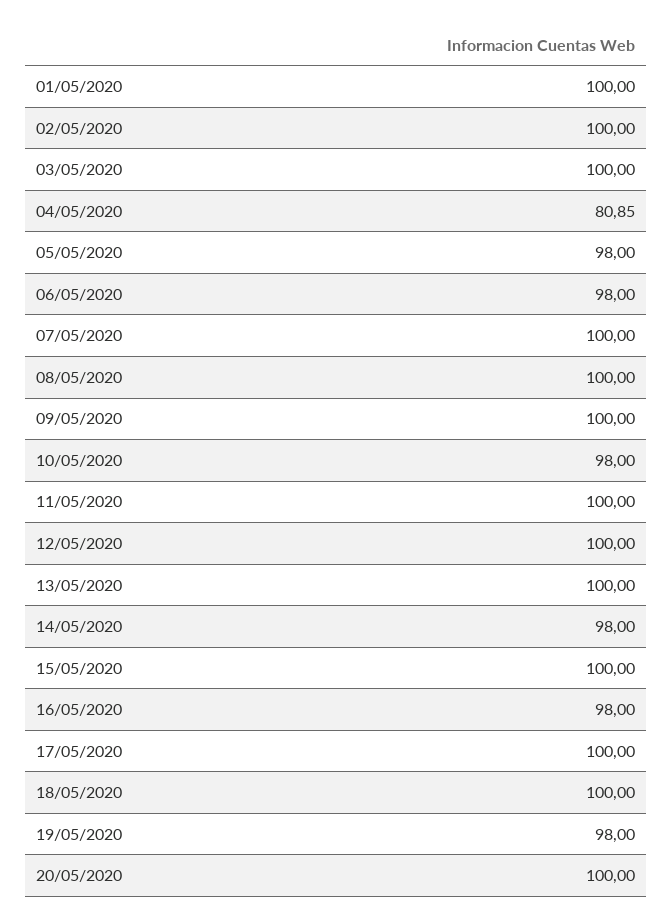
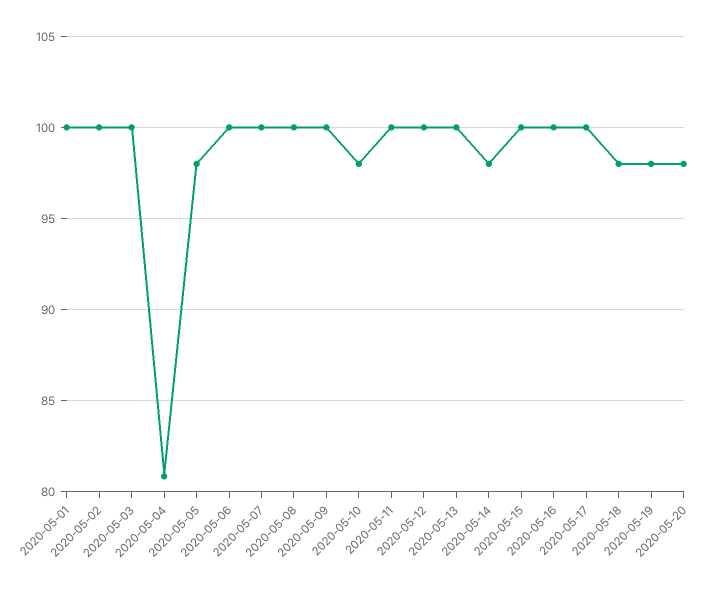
06/05/2020: 98 -> 100
16/05/2020: 98 -> 100
18/05/2020: 100 -> 98
20/05/2020: 100 -> 98

